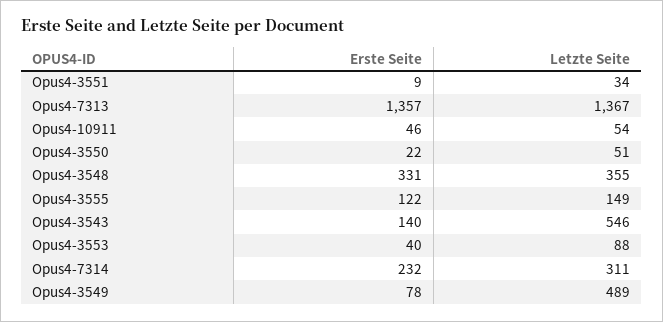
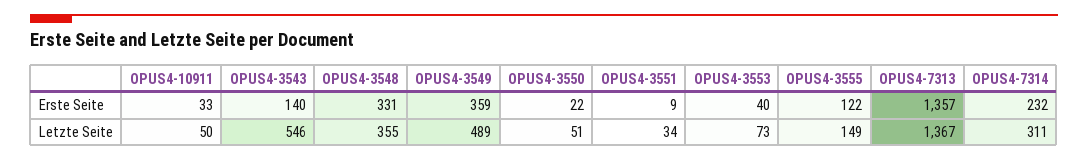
Erste Seite, Opus4-10911: 46 -> 33
Letzte Seite, Opus4-10911: 54 -> 50
Letzte Seite, Opus4-3553: 88 -> 73
Erste Seite, Opus4-3549: 78 -> 359

